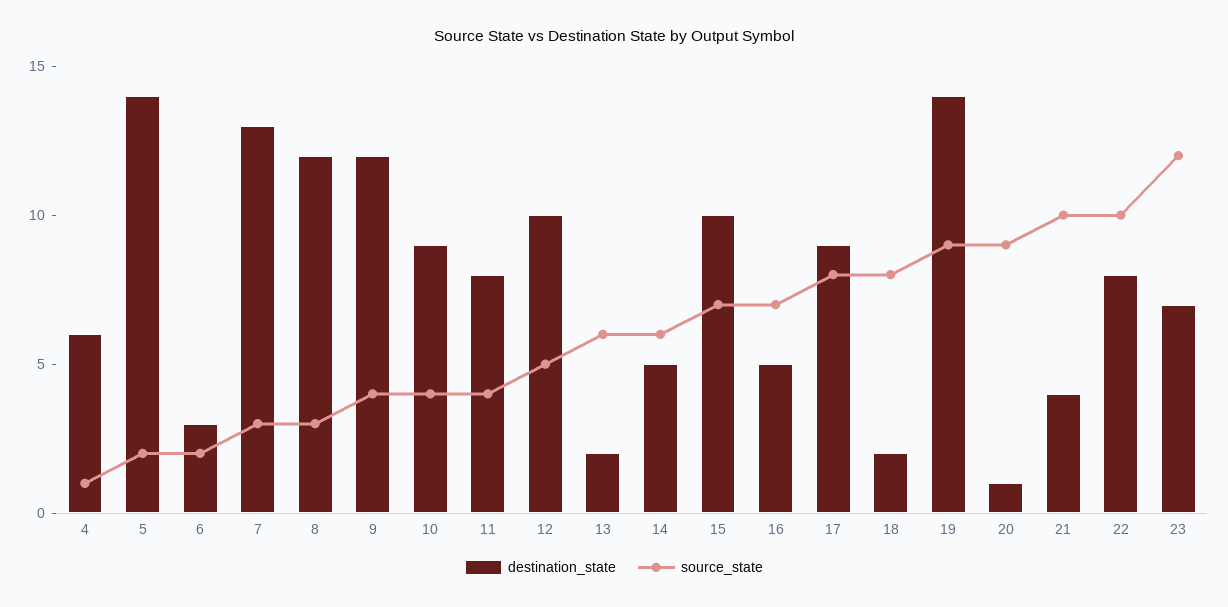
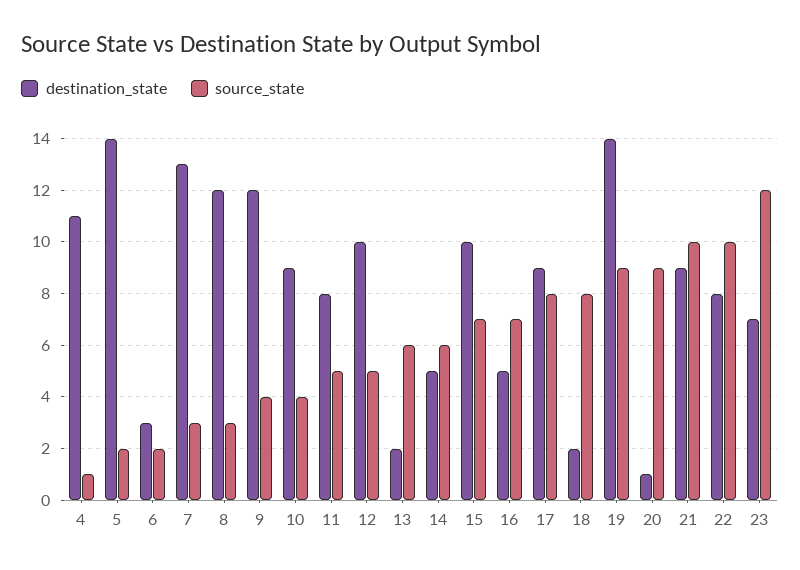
destination_state, 4: 6 -> 11
source_state, 11: 4 -> 5
destination_state, 21: 4 -> 9

